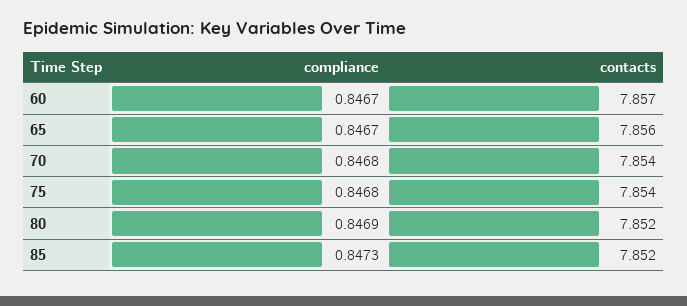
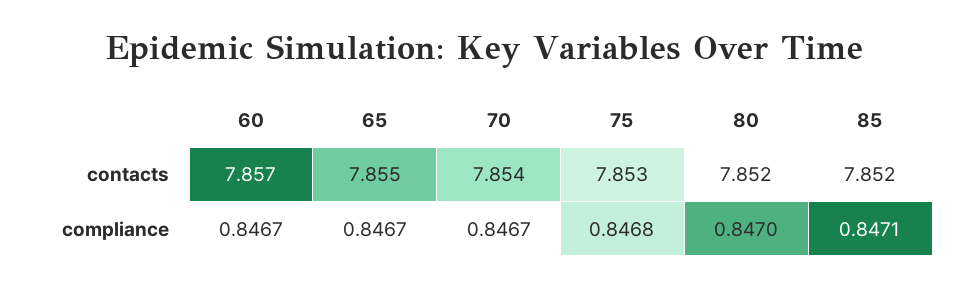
contacts, 65: 7.856 -> 7.855
compliance, 70: 0.8468 -> 0.8467
contacts, 75: 7.854 -> 7.853
compliance, 80: 0.8469 -> 0.847
compliance, 85: 0.8473 -> 0.8471

